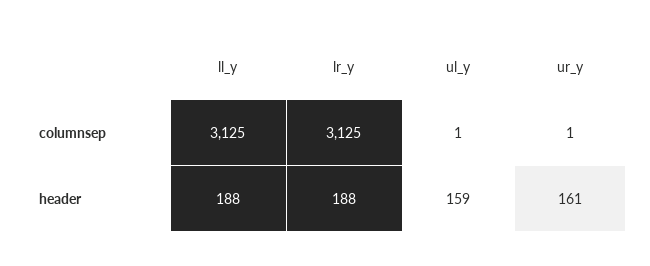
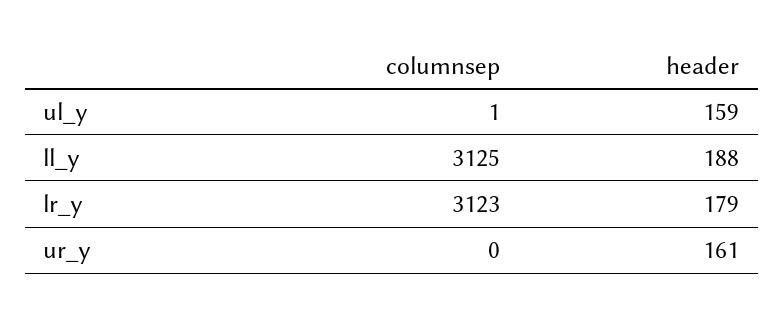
lr_y, columnsep: 3125 -> 3123
ur_y, columnsep: 1 -> 0
lr_y, header: 188 -> 179

